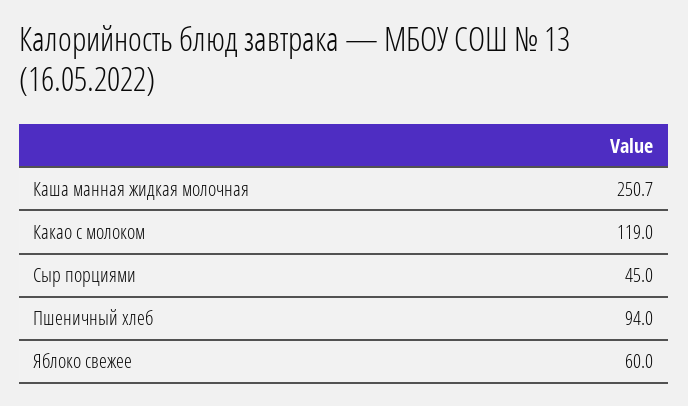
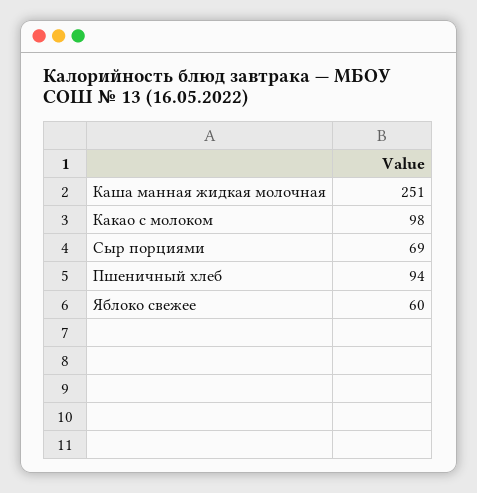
Каша манная жидкая молочная: 250.7 -> 251
Какао с молоком: 119 -> 98
Сыр порциями: 45 -> 69

